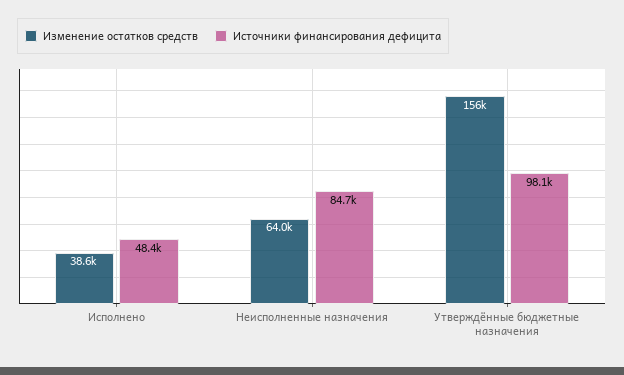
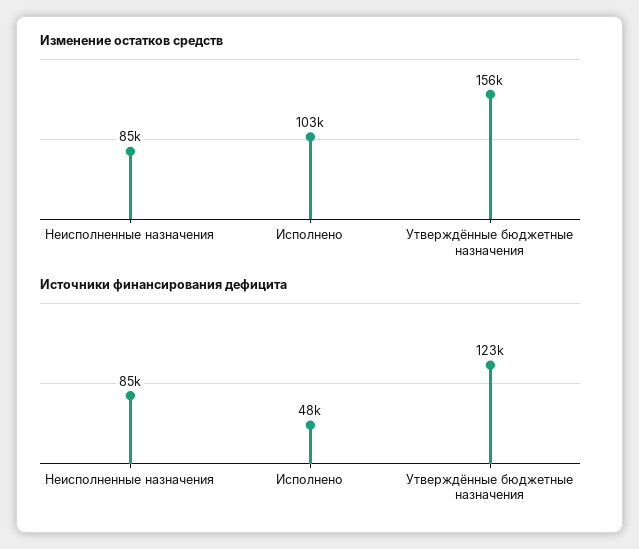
Изменение остатков средств, Исполнено: 38600 -> 103000
Изменение остатков средств, Неисполненные назначения: 64000 -> 85000
Источники финансирования дефицита, Утверждённые бюджетные назначения: 98100 -> 123000

